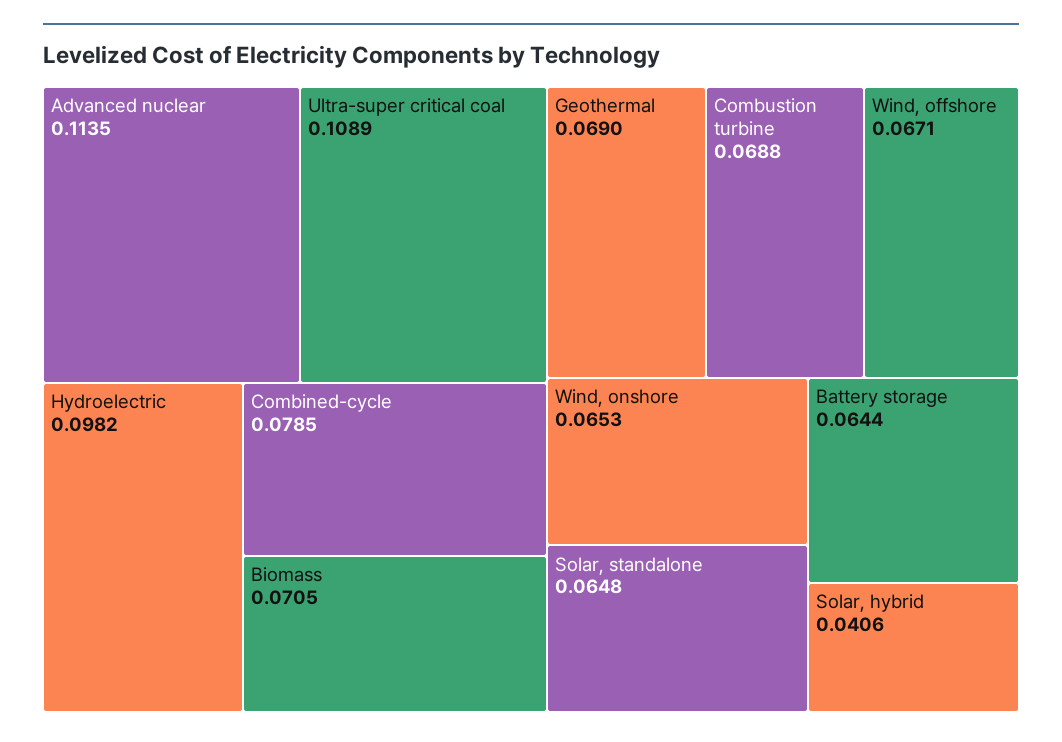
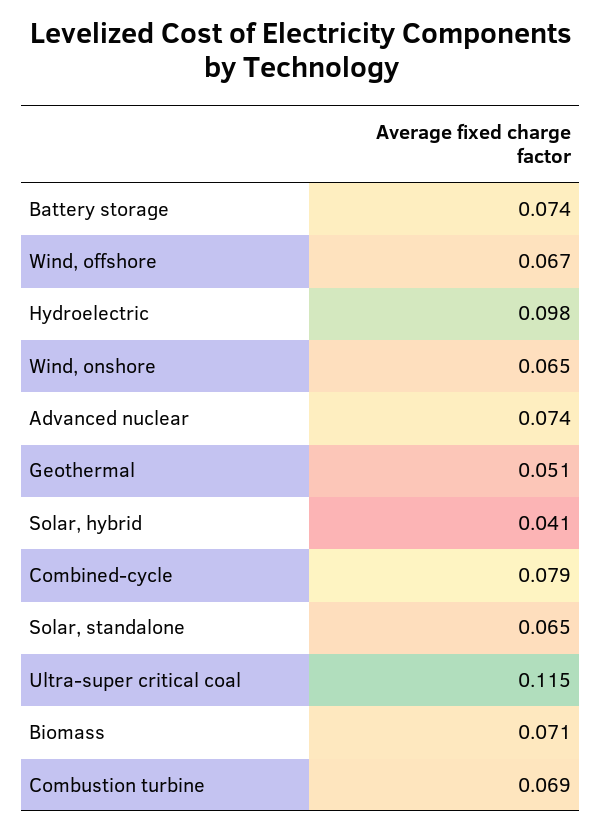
Advanced nuclear: 0.1135 -> 0.074
Ultra-super critical coal: 0.1089 -> 0.115
Geothermal: 0.069 -> 0.051
Battery storage: 0.0644 -> 0.074

